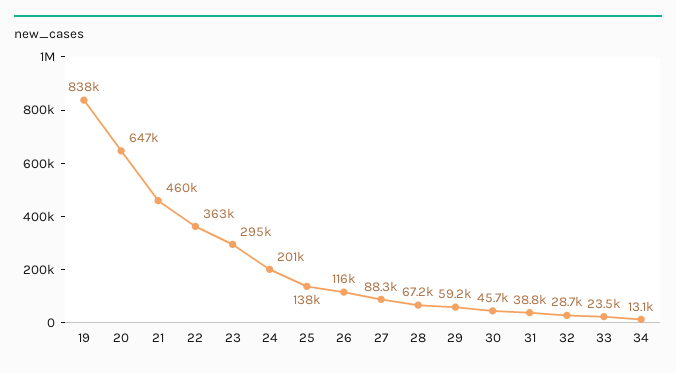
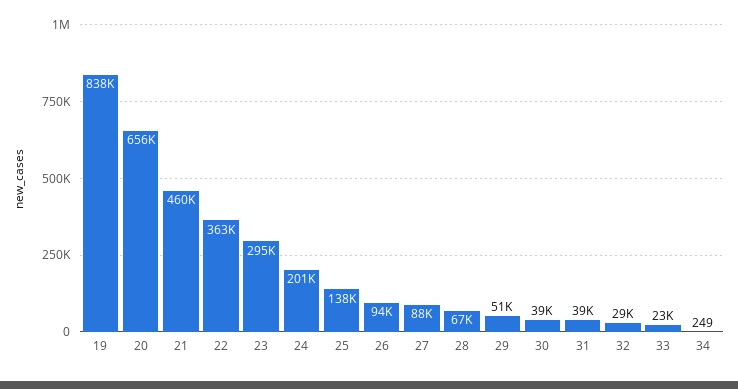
20: 647000 -> 656000
26: 116000 -> 94000
29: 59200 -> 51000
30: 45700 -> 39000
34: 13100 -> 249

